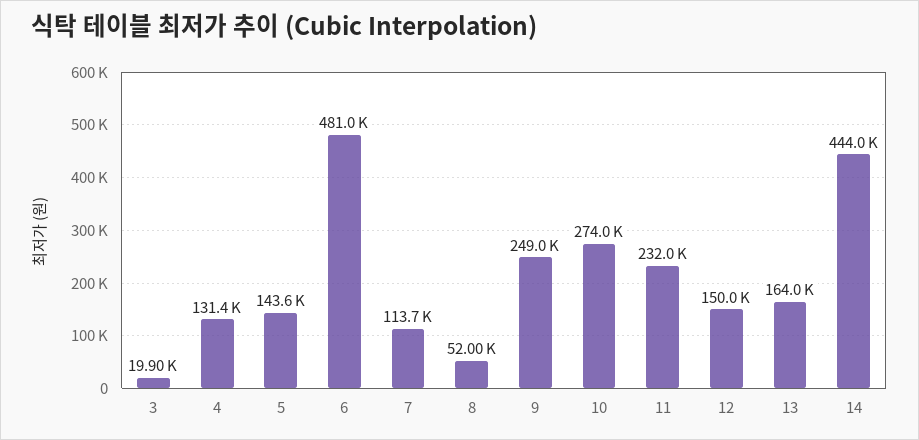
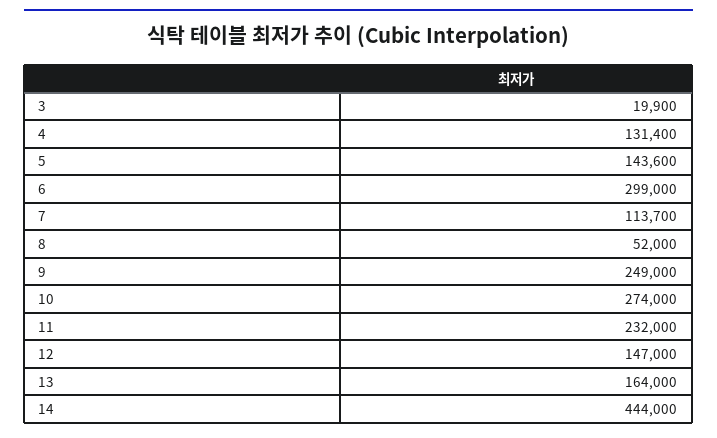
6: 481000 -> 299000
12: 150000 -> 147000

